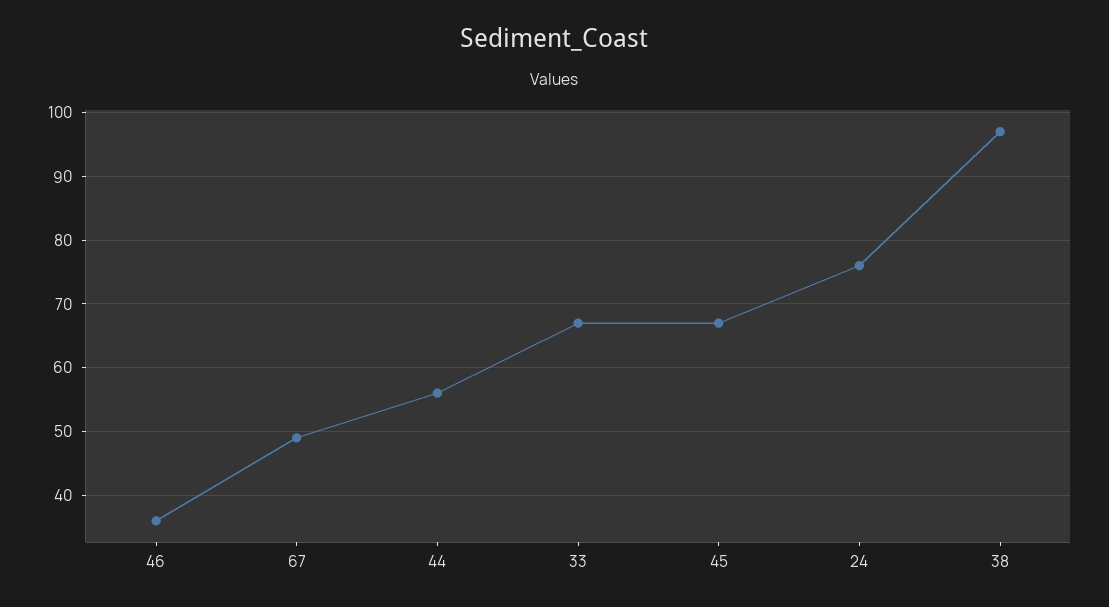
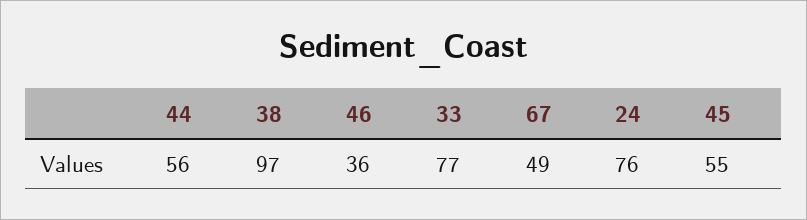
33: 67 -> 77
45: 67 -> 55

